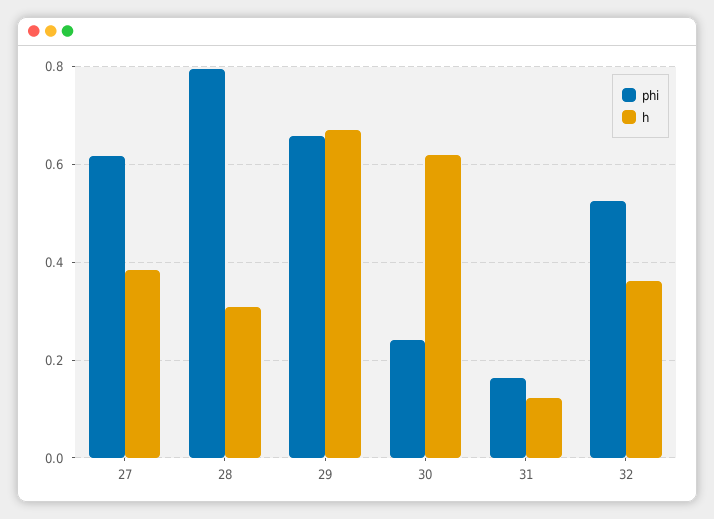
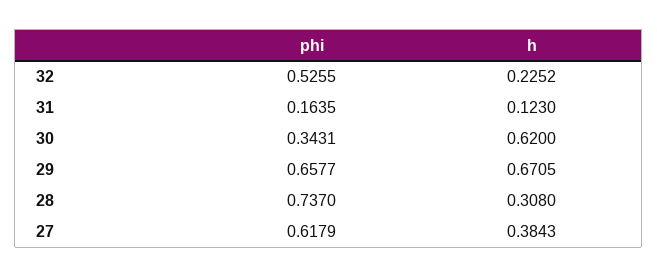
phi, 28: 0.8 -> 0.737
phi, 30: 0.24 -> 0.3431
h, 32: 0.36 -> 0.2252

